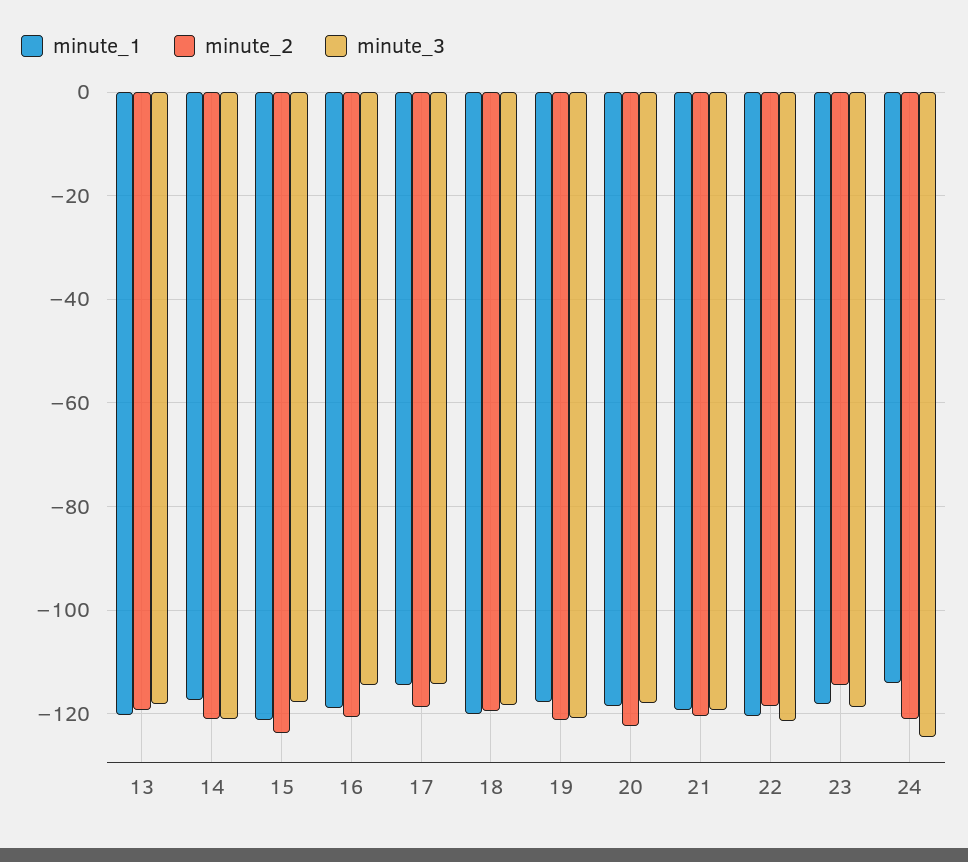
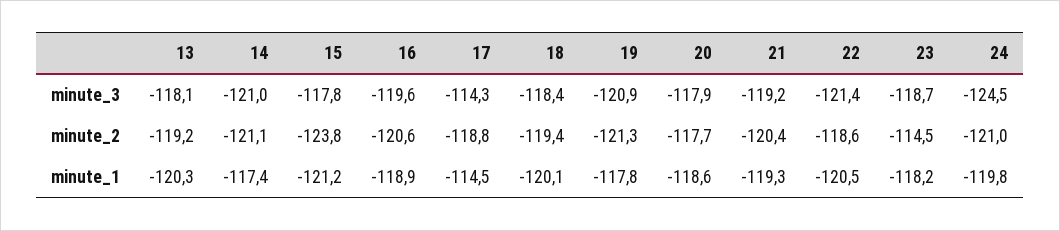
minute_3, 16: -114 -> -119.6
minute_2, 20: -122 -> -117.7
minute_1, 24: -114 -> -119.8

